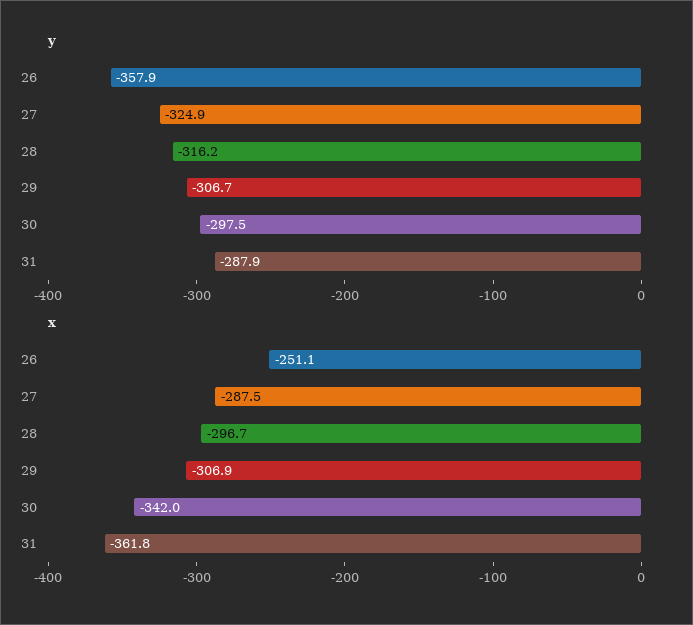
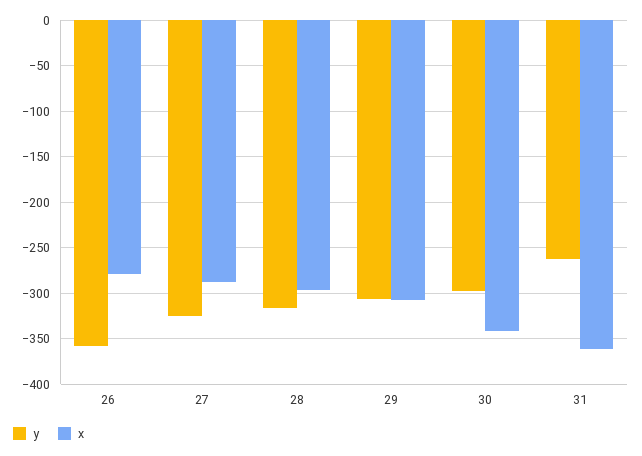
y, 31: -287.9 -> -260
x, 26: -251.1 -> -280

